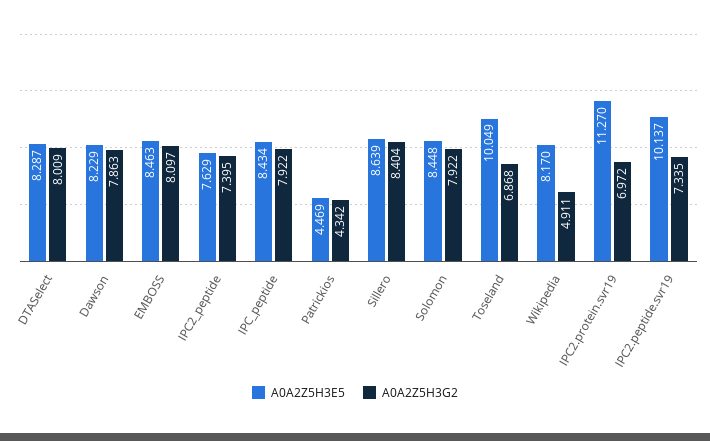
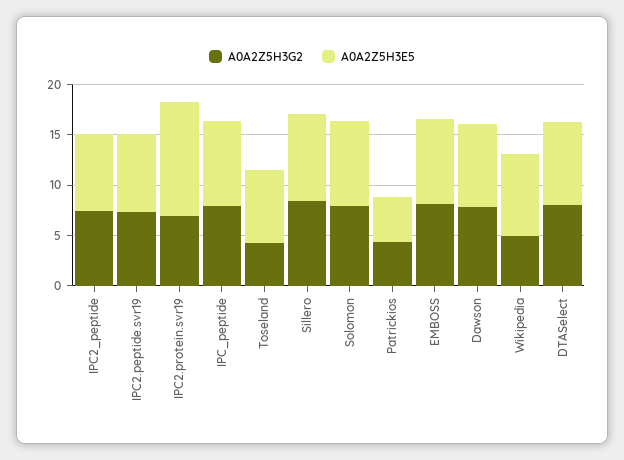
A0A2Z5H3E5, Toseland: 10.049 -> 7
A0A2Z5H3G2, Toseland: 6.868 -> 4
A0A2Z5H3E5, IPC2.peptide.svr19: 10.137 -> 8

